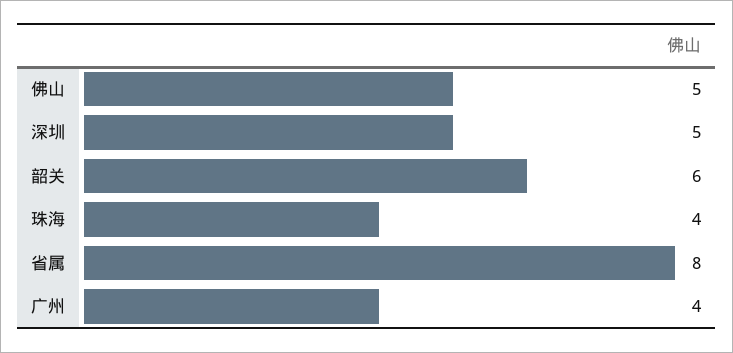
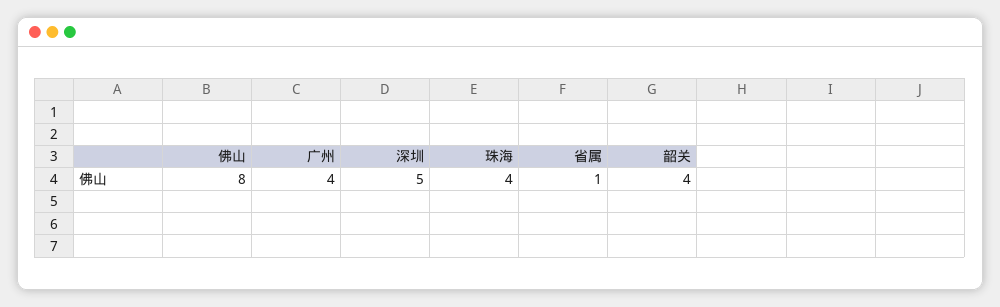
佛山: 5 -> 8
韶关: 6 -> 4
省属: 8 -> 1

